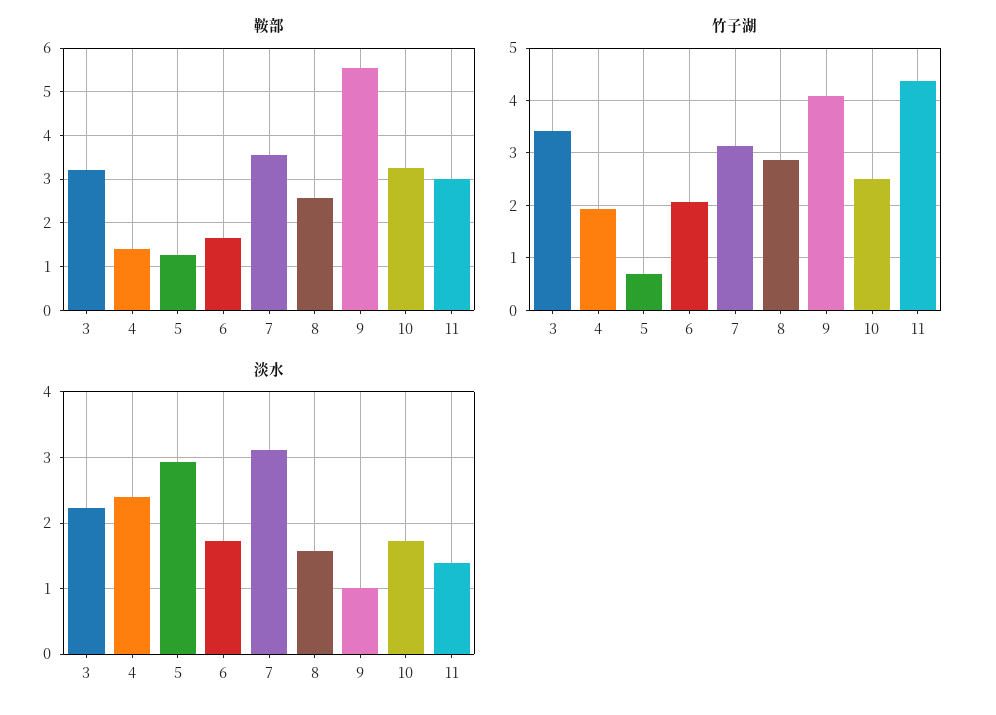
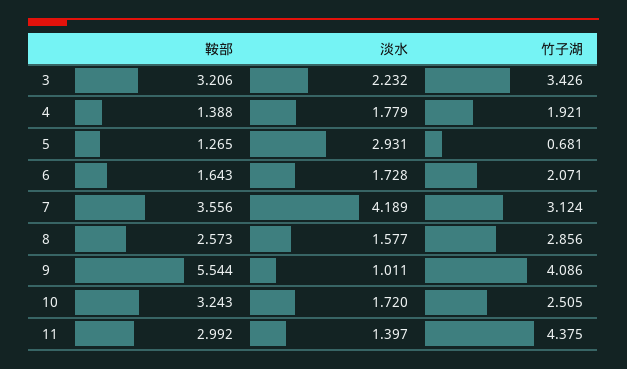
淡水, 4: 2.4 -> 1.779
淡水, 7: 3.1 -> 4.189

